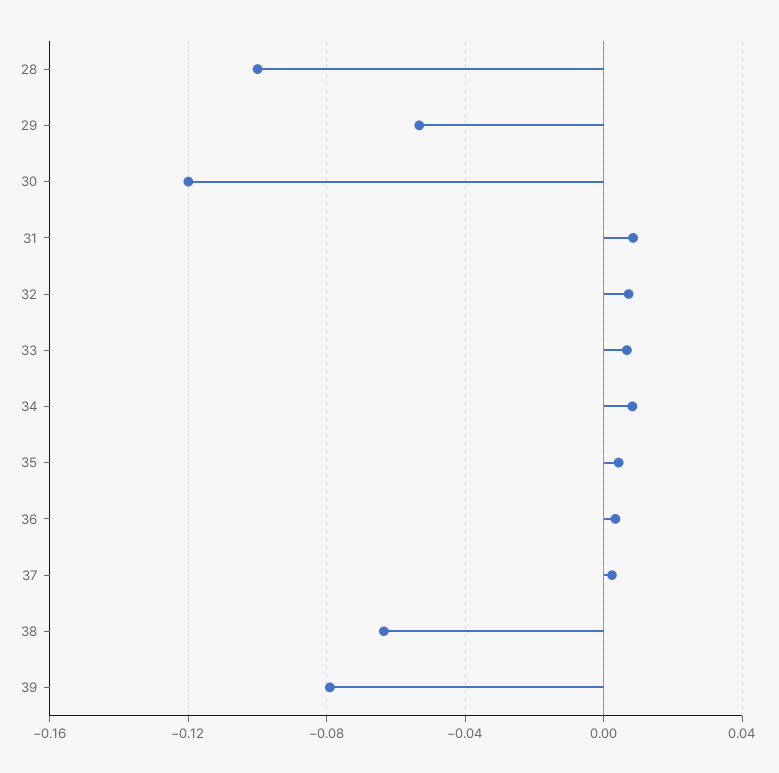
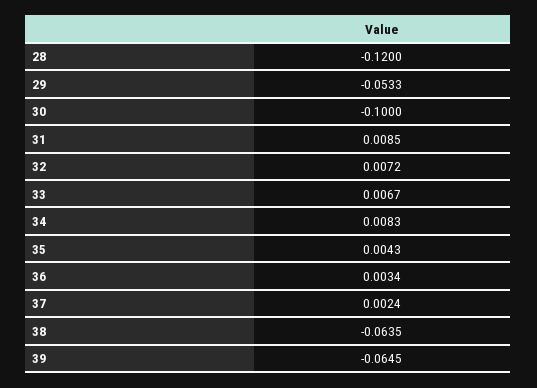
28: -0.1 -> -0.12
30: -0.12 -> -0.1
39: -0.08 -> -0.0645

